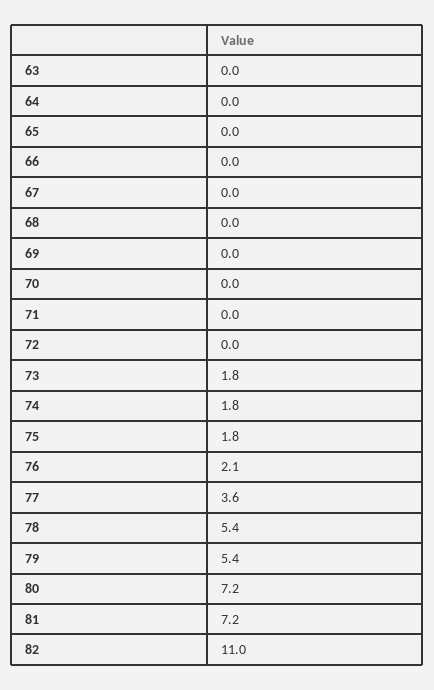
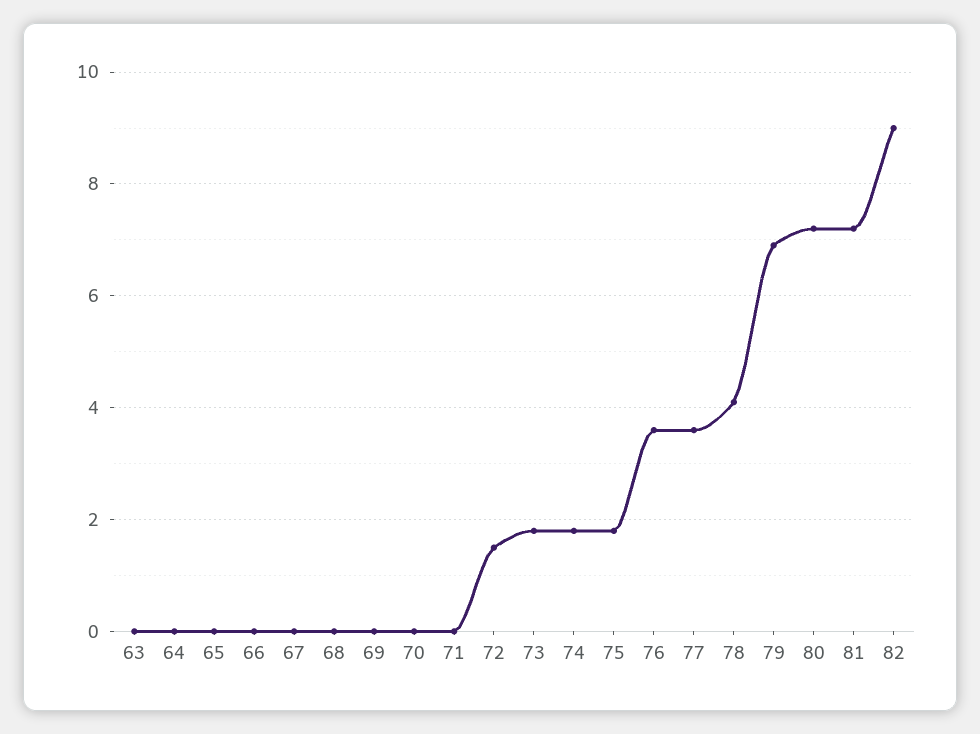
72: 0 -> 1.5
76: 2.1 -> 3.5
78: 5.4 -> 4
79: 5.4 -> 7
82: 11 -> 9

